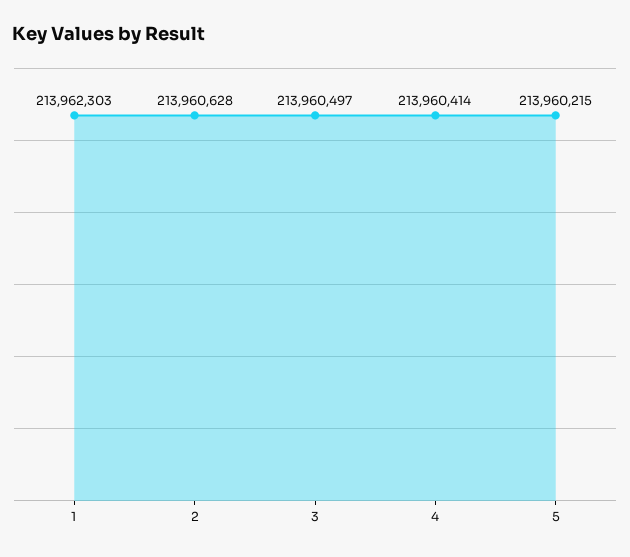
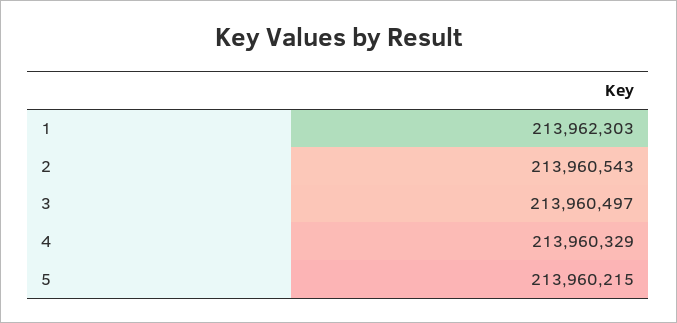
2: 213960628 -> 213960543
4: 213960414 -> 213960329

